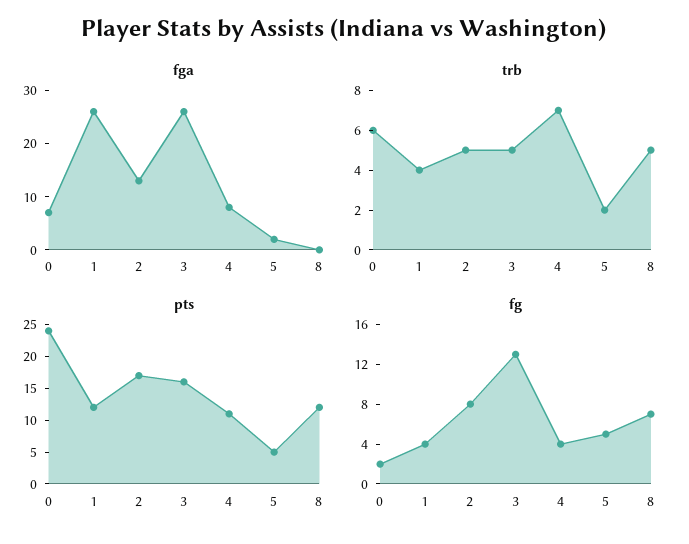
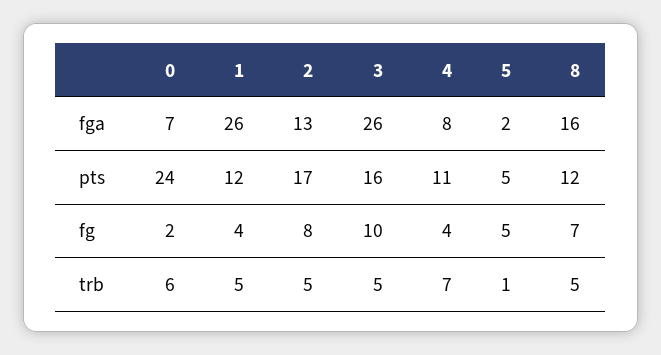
fga, 8: 0 -> 16
trb, 1: 4 -> 5
trb, 5: 2 -> 1
fg, 3: 13 -> 10

